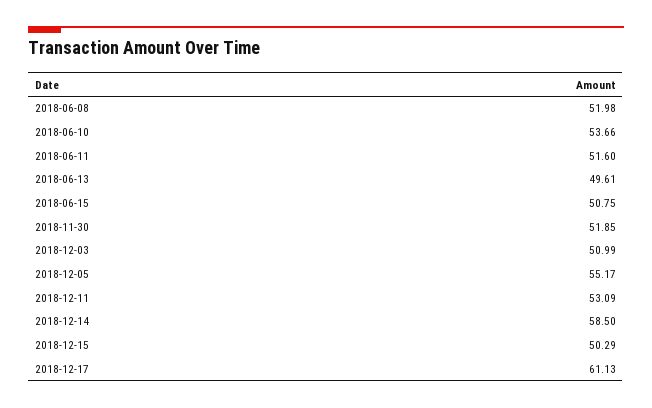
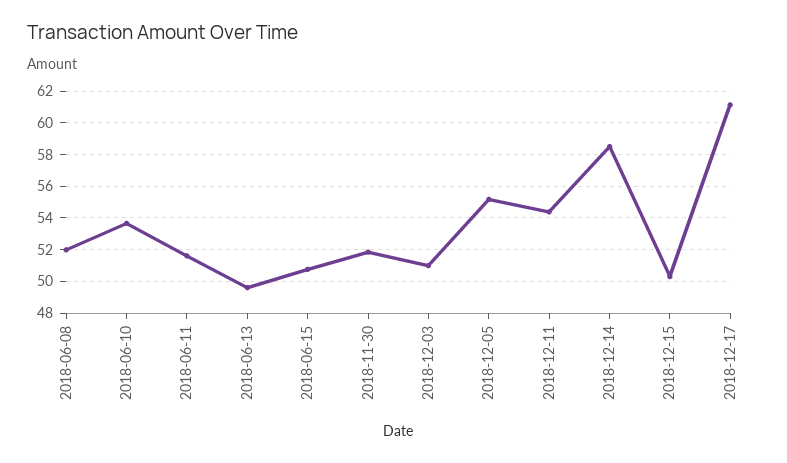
2018-12-11: 53.09 -> 54.5

